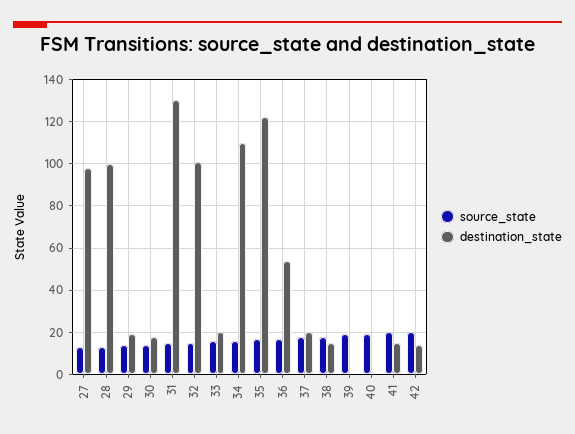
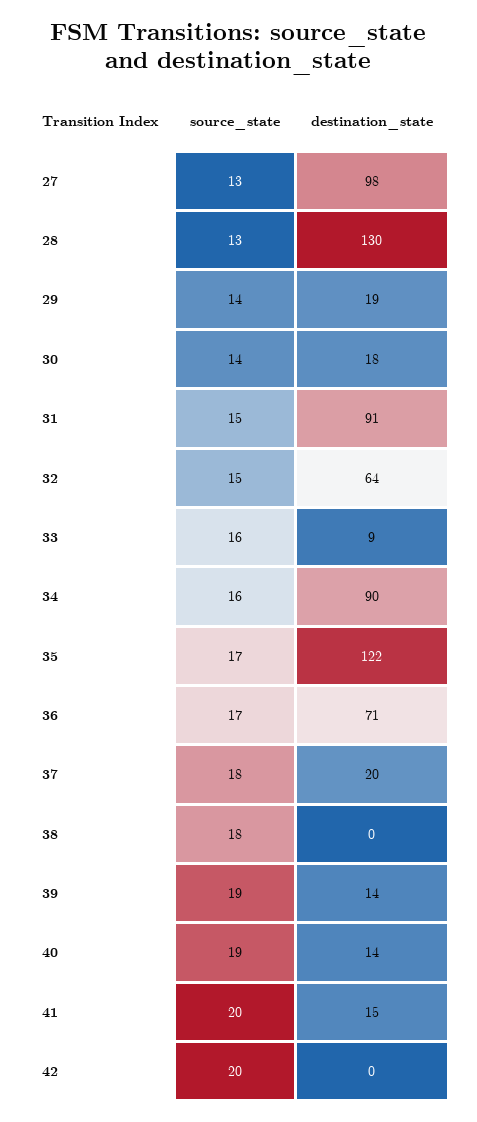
destination_state, 28: 100 -> 130
destination_state, 31: 130 -> 91
destination_state, 32: 100 -> 64
destination_state, 33: 20 -> 9
destination_state, 34: 110 -> 90
destination_state, 36: 55 -> 71
destination_state, 38: 15 -> 0
destination_state, 39: 0 -> 14
destination_state, 40: 0 -> 14
destination_state, 42: 15 -> 0

